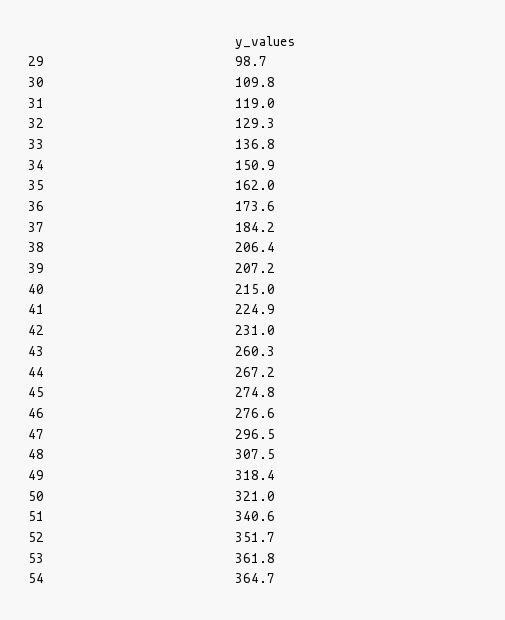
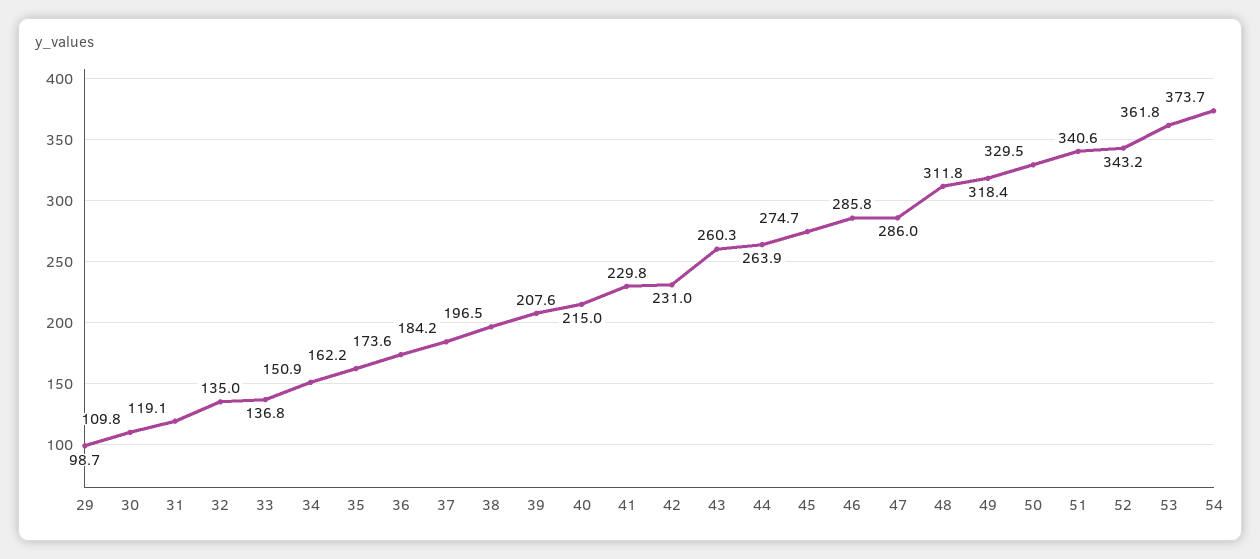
31: 119 -> 119.1
32: 129.3 -> 135
35: 162 -> 162.2
38: 206.4 -> 196.5
39: 207.2 -> 207.6
41: 224.9 -> 229.8
44: 267.2 -> 263.9
45: 274.8 -> 274.7
46: 276.6 -> 285.8
47: 296.5 -> 286
48: 307.5 -> 311.8
50: 321 -> 329.5
52: 351.7 -> 343.2
54: 364.7 -> 373.7

